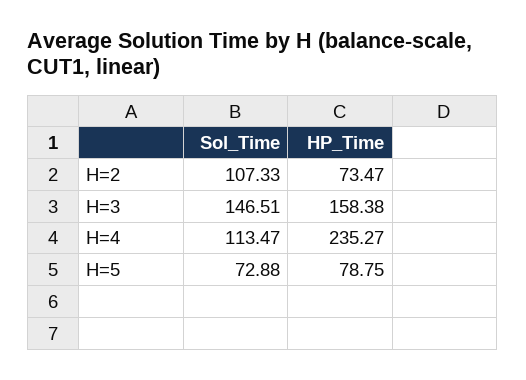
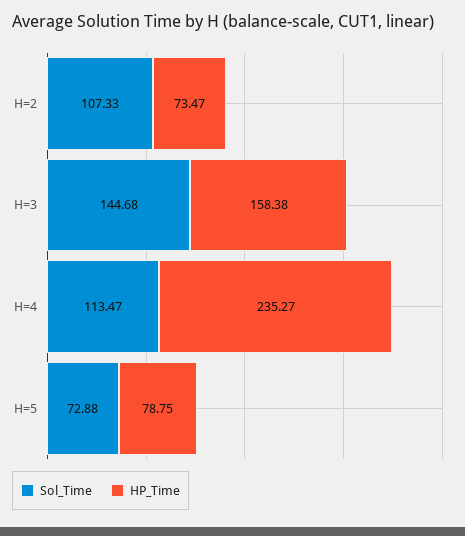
Sol_Time, H=3: 146.51 -> 144.68

